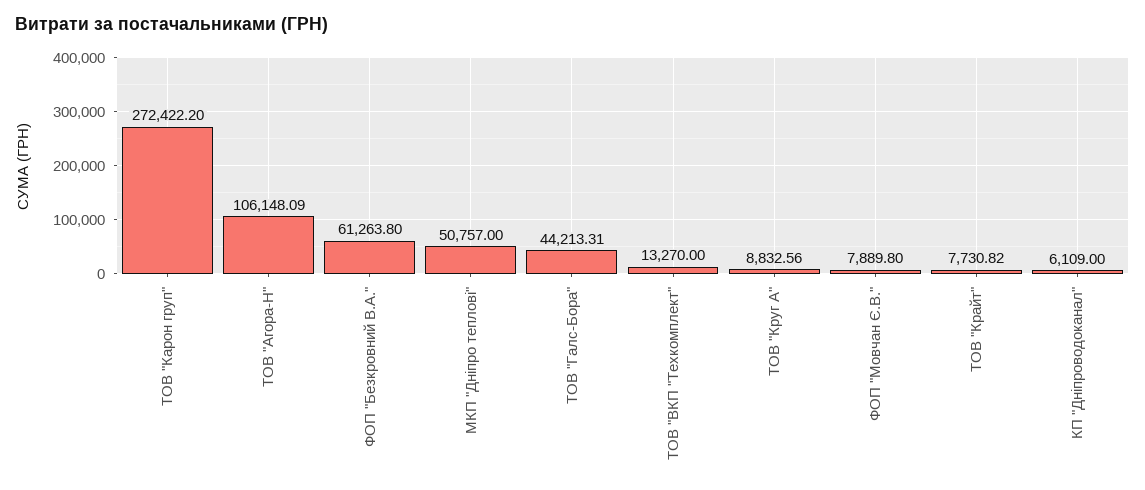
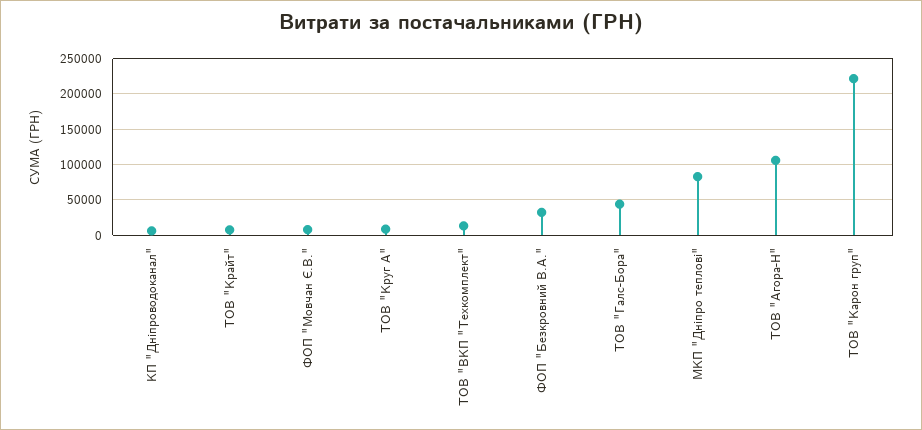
ТОВ "Карон груп": 272422.2 -> 220000
ФОП "Безкровний В.А.": 61263.8 -> 30000
МКП "Дніпро теплові": 50757 -> 80000

